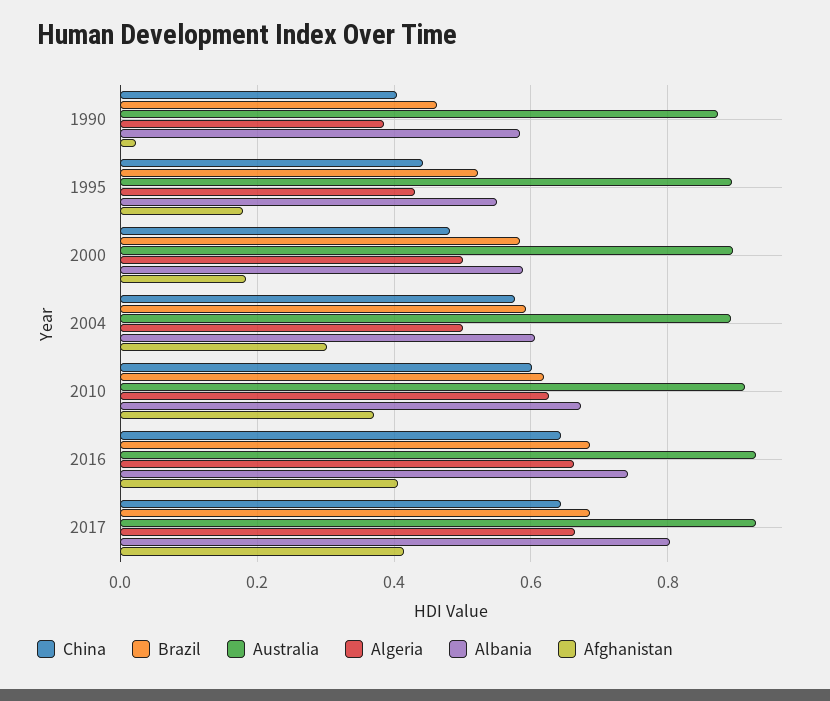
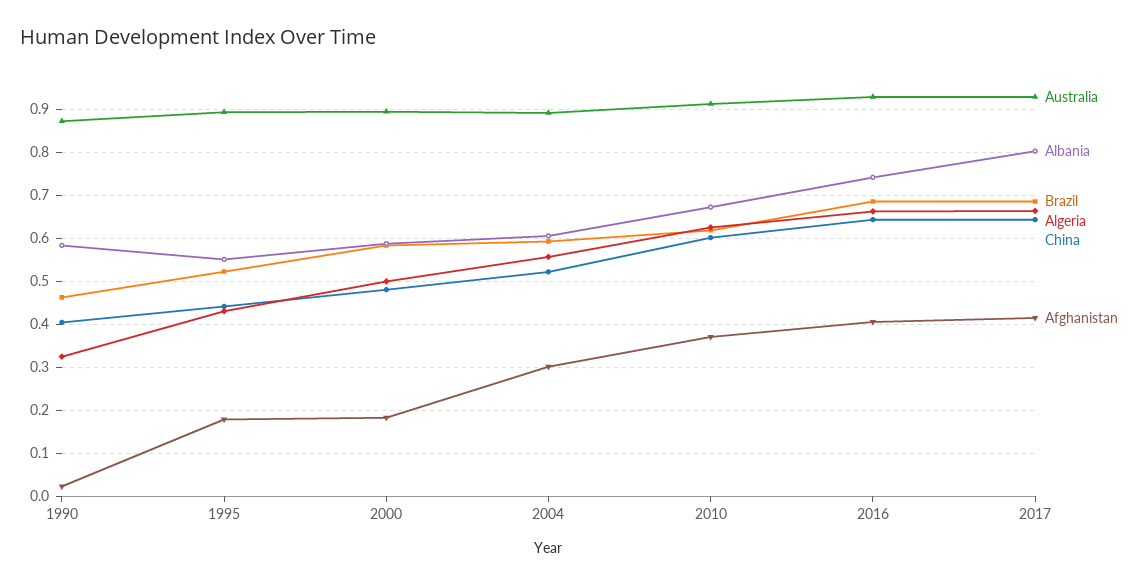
Algeria, 1990: 0.38 -> 0.32
China, 2004: 0.58 -> 0.52
Algeria, 2004: 0.5 -> 0.56

